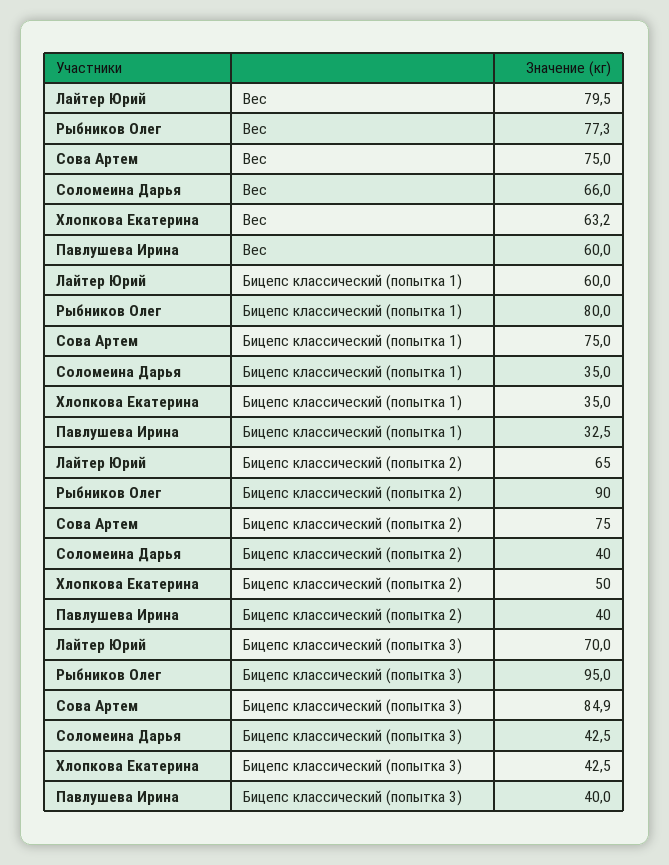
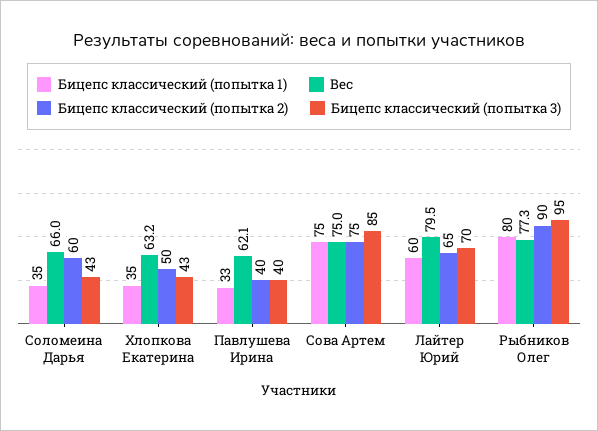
Вес, Павлушева Ирина: 60 -> 62.1
Бицепс классический (попытка 2), Соломеина Дарья: 40 -> 60

